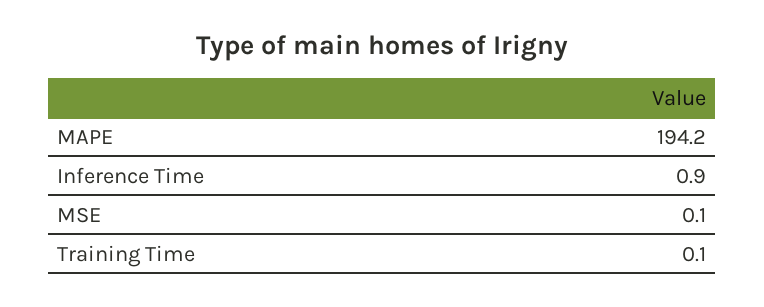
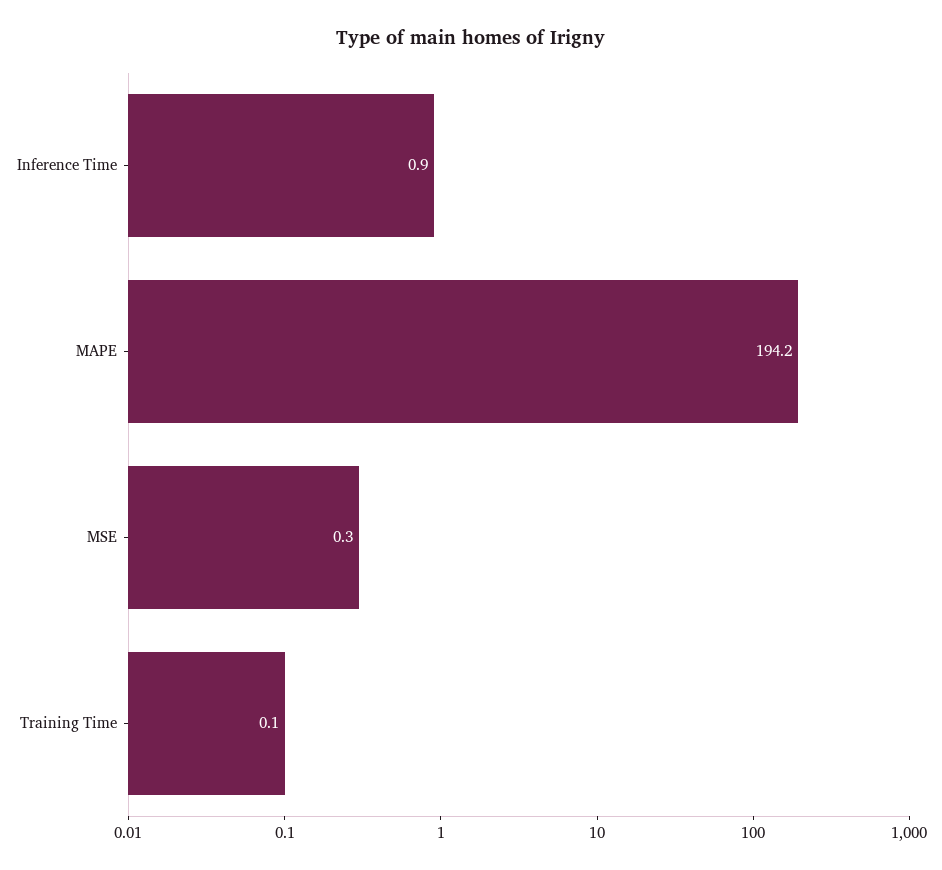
MSE: 0.1 -> 0.3

